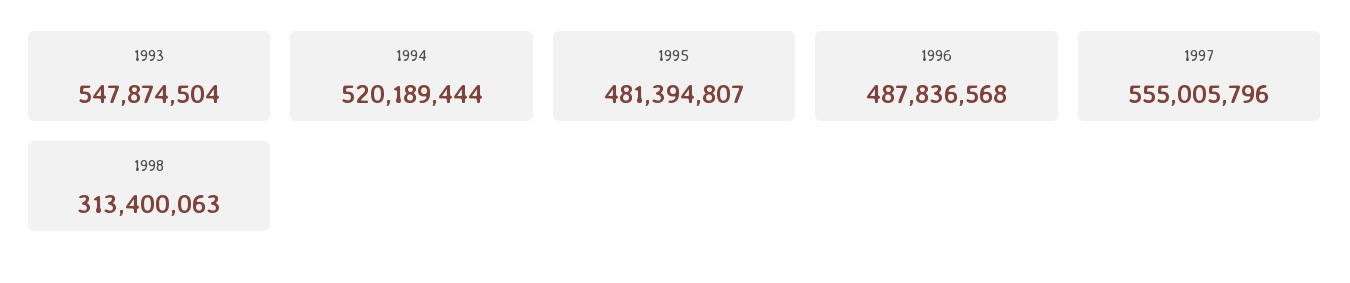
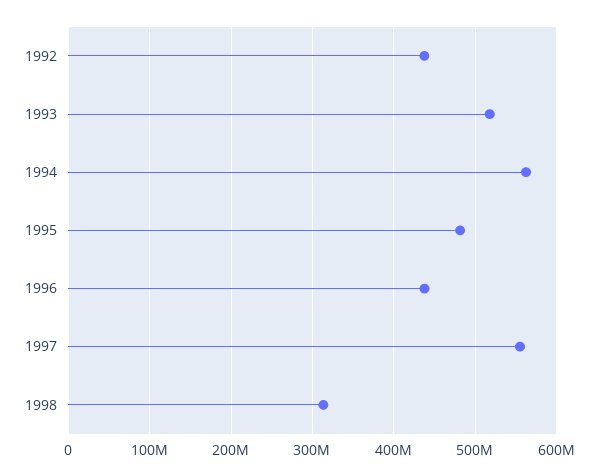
1993: 547874504 -> 520000000
1994: 520189444 -> 560000000
1996: 487836568 -> 440000000
1992: none -> 440000000

